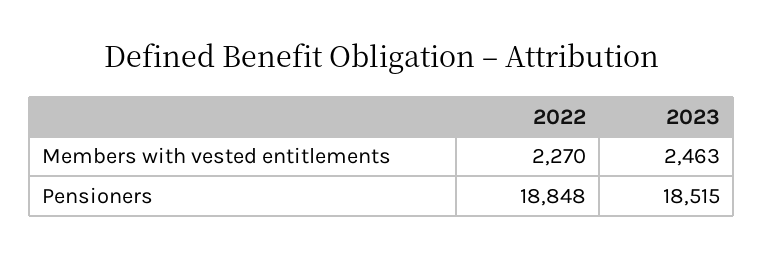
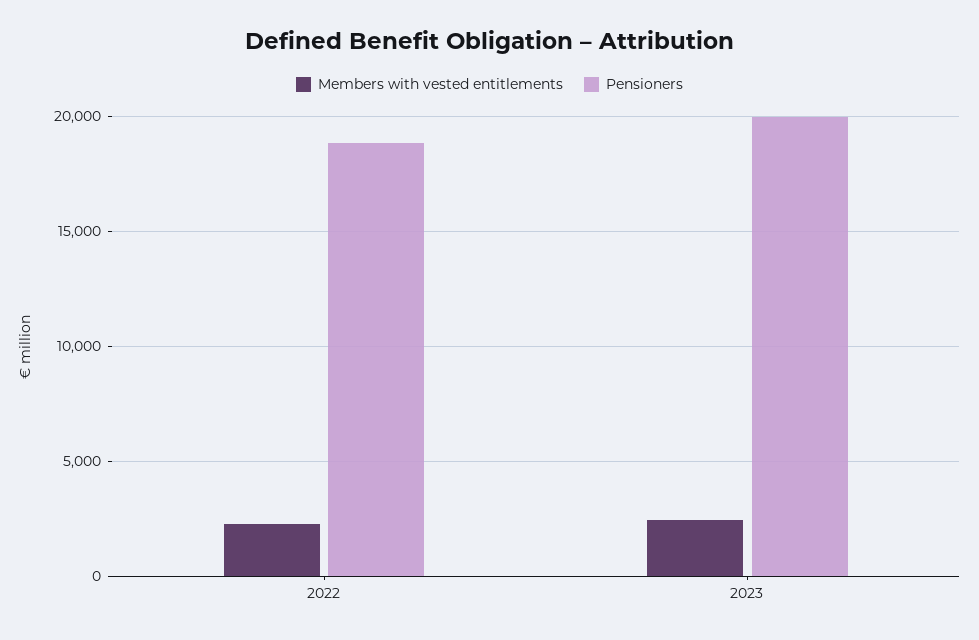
Pensioners, 2023: 18515 -> 20000

